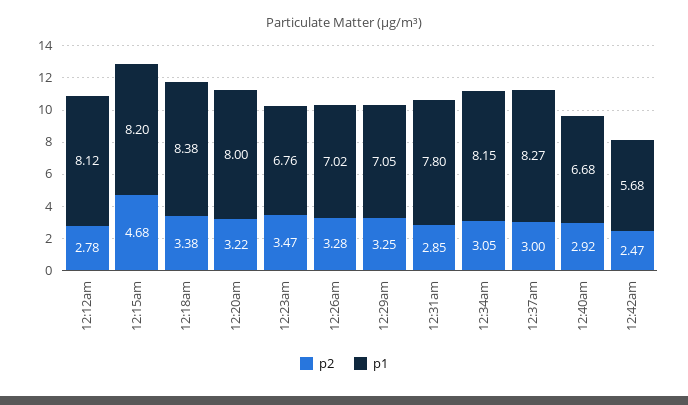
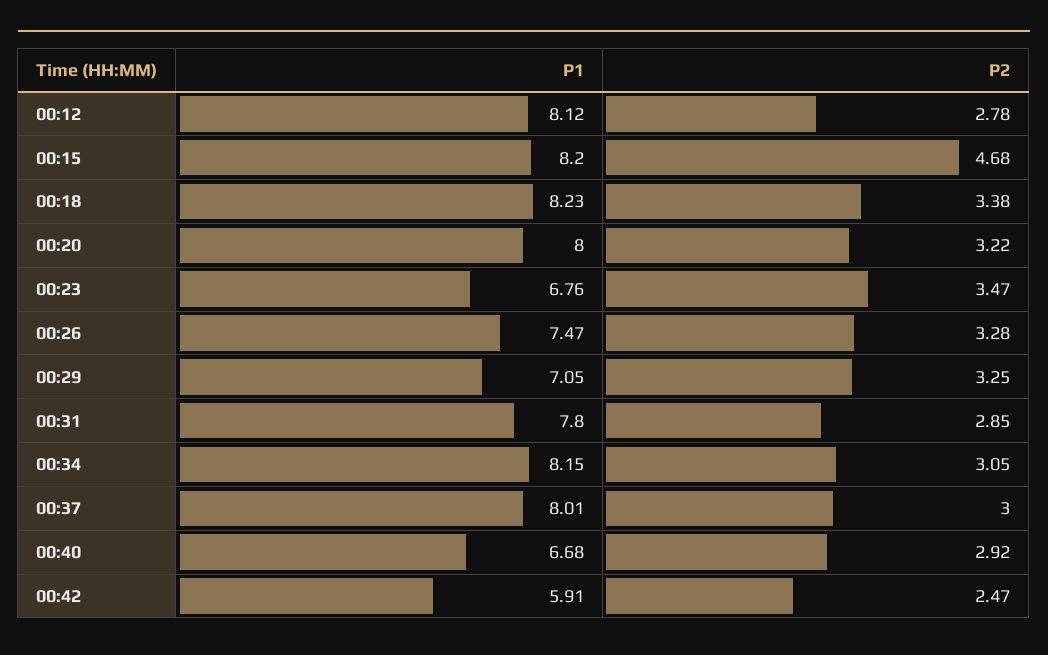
p1, 12:18am: 8.38 -> 8.23
p1, 12:26am: 7.02 -> 7.47
p1, 12:37am: 8.27 -> 8.01
p1, 12:42am: 5.68 -> 5.91

